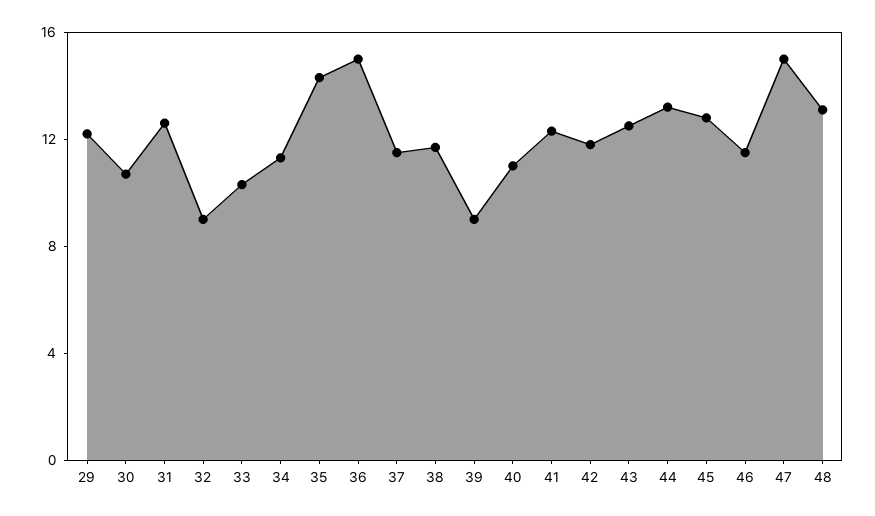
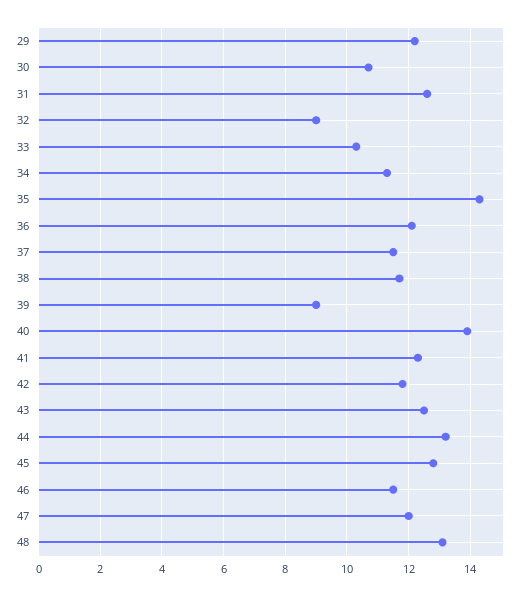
36: 15 -> 12
40: 11 -> 14
47: 15 -> 12

